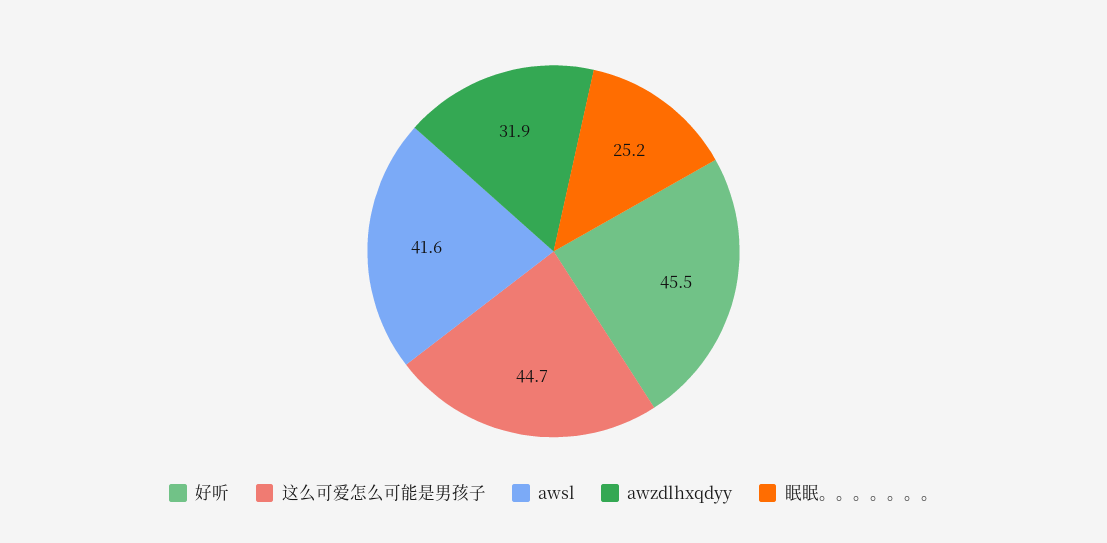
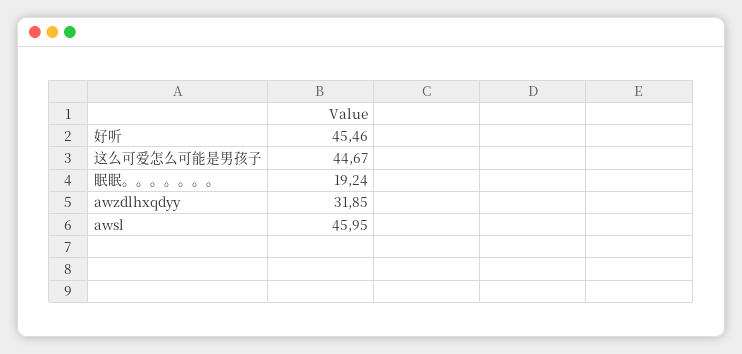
awsl: 41.6 -> 45.95
眠眠。。。。。。。: 25.2 -> 19.24

